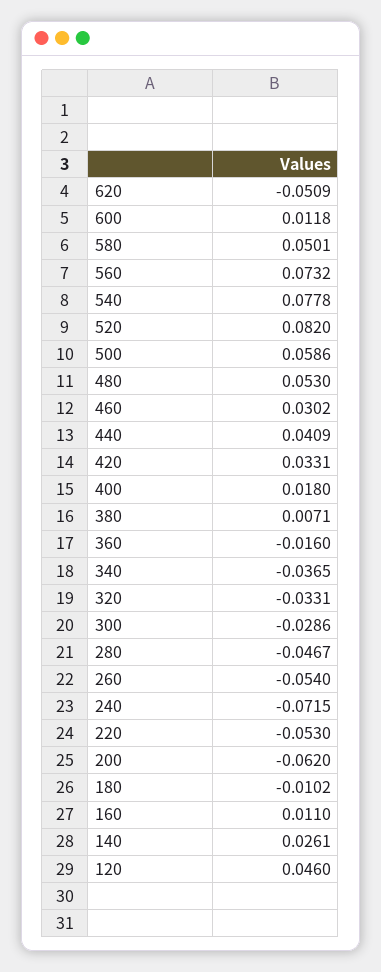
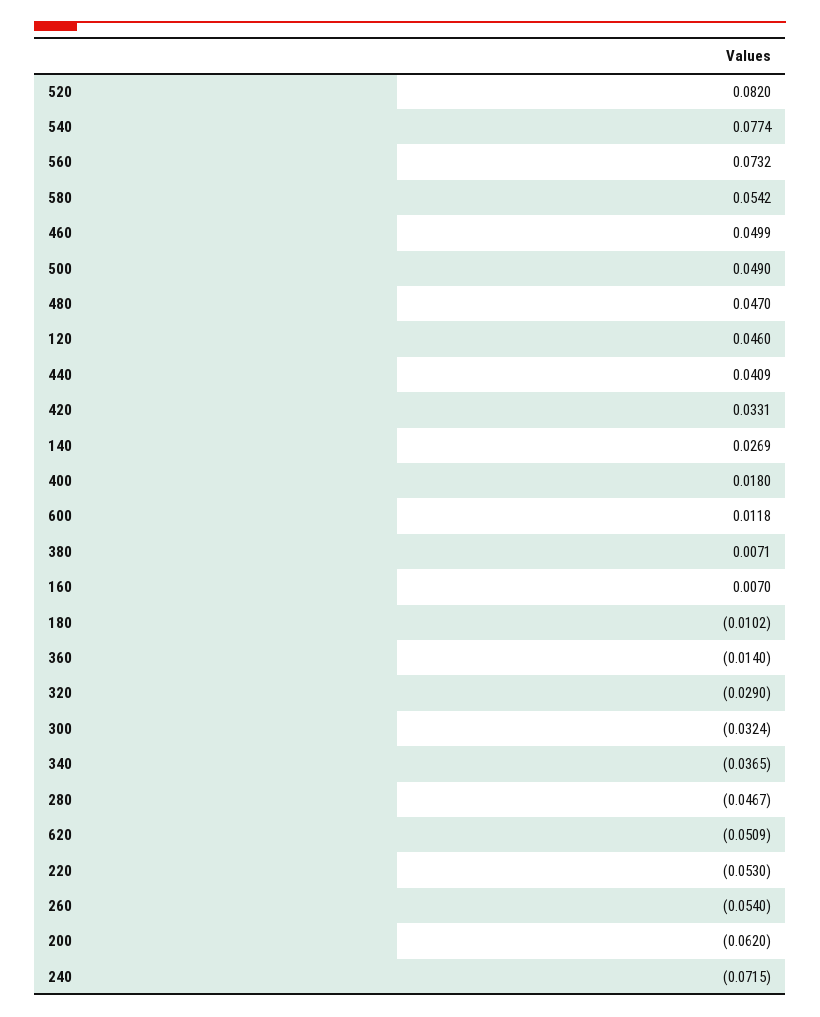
580: 0.0501 -> 0.0542
540: 0.0778 -> 0.0774
500: 0.0586 -> 0.049
480: 0.053 -> 0.047
460: 0.0302 -> 0.0499
360: -0.016 -> -0.014
320: -0.0331 -> -0.029
300: -0.0286 -> -0.0324
160: 0.011 -> 0.007
140: 0.0261 -> 0.0269

